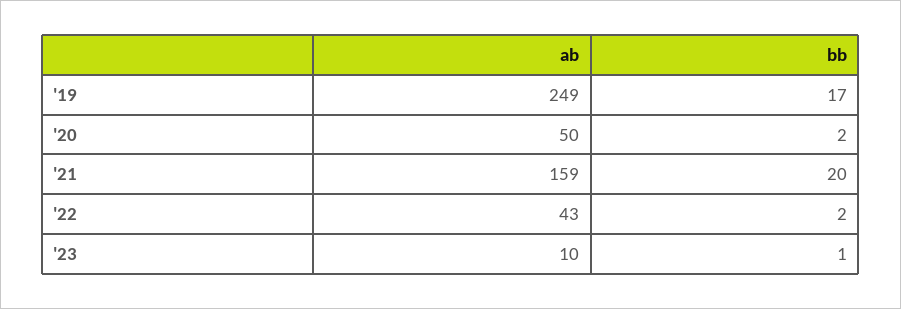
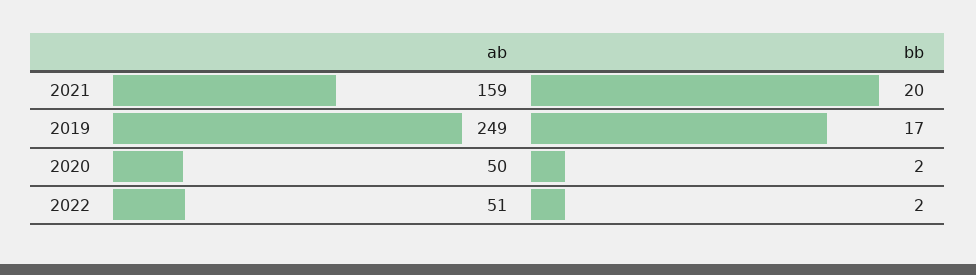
ab, '22: 43 -> 51
ab, '23: 10 -> none
bb, '23: 1 -> none

